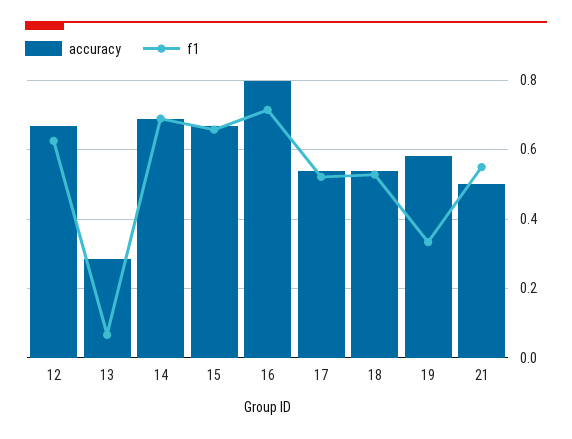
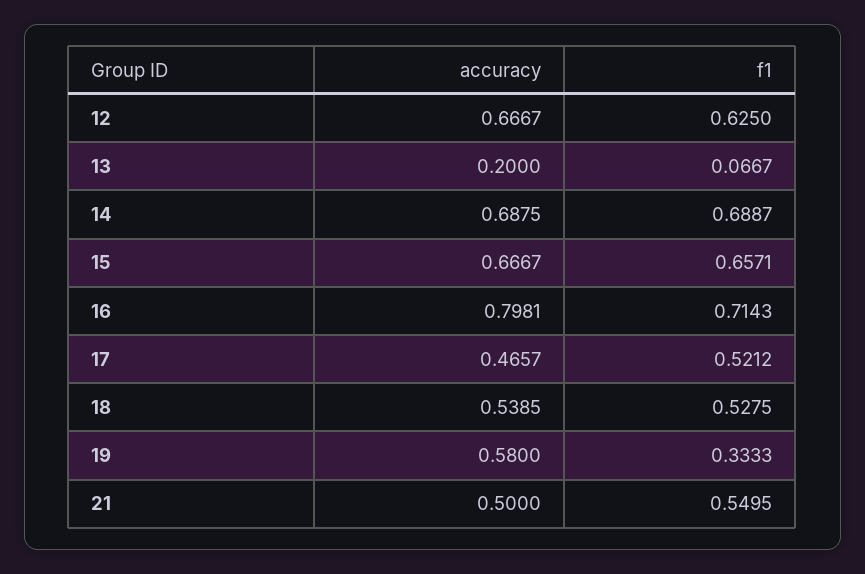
accuracy, 13: 0.28 -> 0.2
accuracy, 17: 0.54 -> 0.4657

